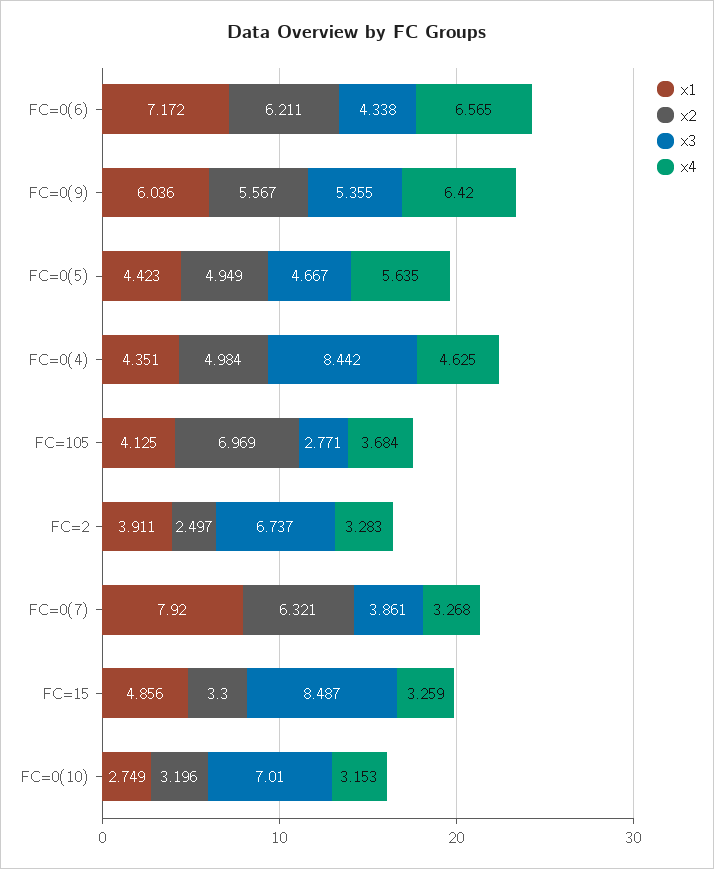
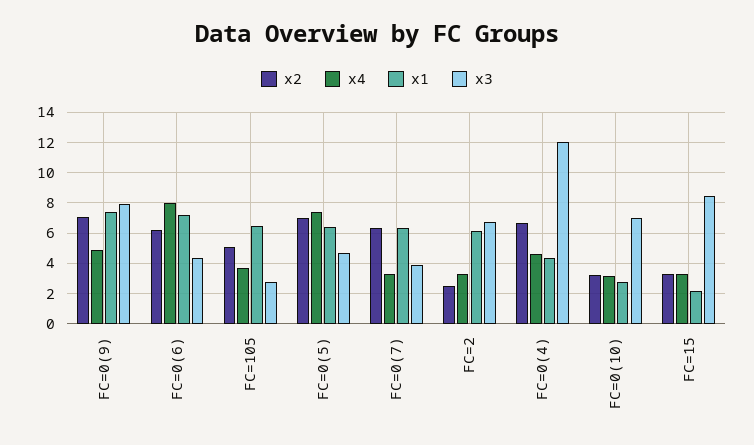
x4, FC=0(6): 6.565 -> 8
x1, FC=0(9): 6.036 -> 7.5
x2, FC=0(9): 5.567 -> 7
x3, FC=0(9): 5.355 -> 8
x4, FC=0(9): 6.42 -> 5
x1, FC=0(5): 4.423 -> 6.5
x2, FC=0(5): 4.949 -> 7
x4, FC=0(5): 5.635 -> 7.5
x2, FC=0(4): 4.984 -> 6.5
x3, FC=0(4): 8.442 -> 12
x1, FC=105: 4.125 -> 6.5
x2, FC=105: 6.969 -> 5
x1, FC=2: 3.911 -> 6
x1, FC=0(7): 7.92 -> 6.5
x1, FC=15: 4.856 -> 2

